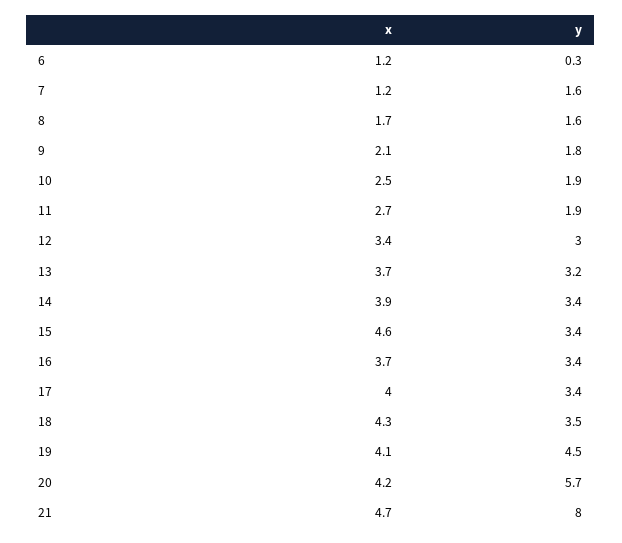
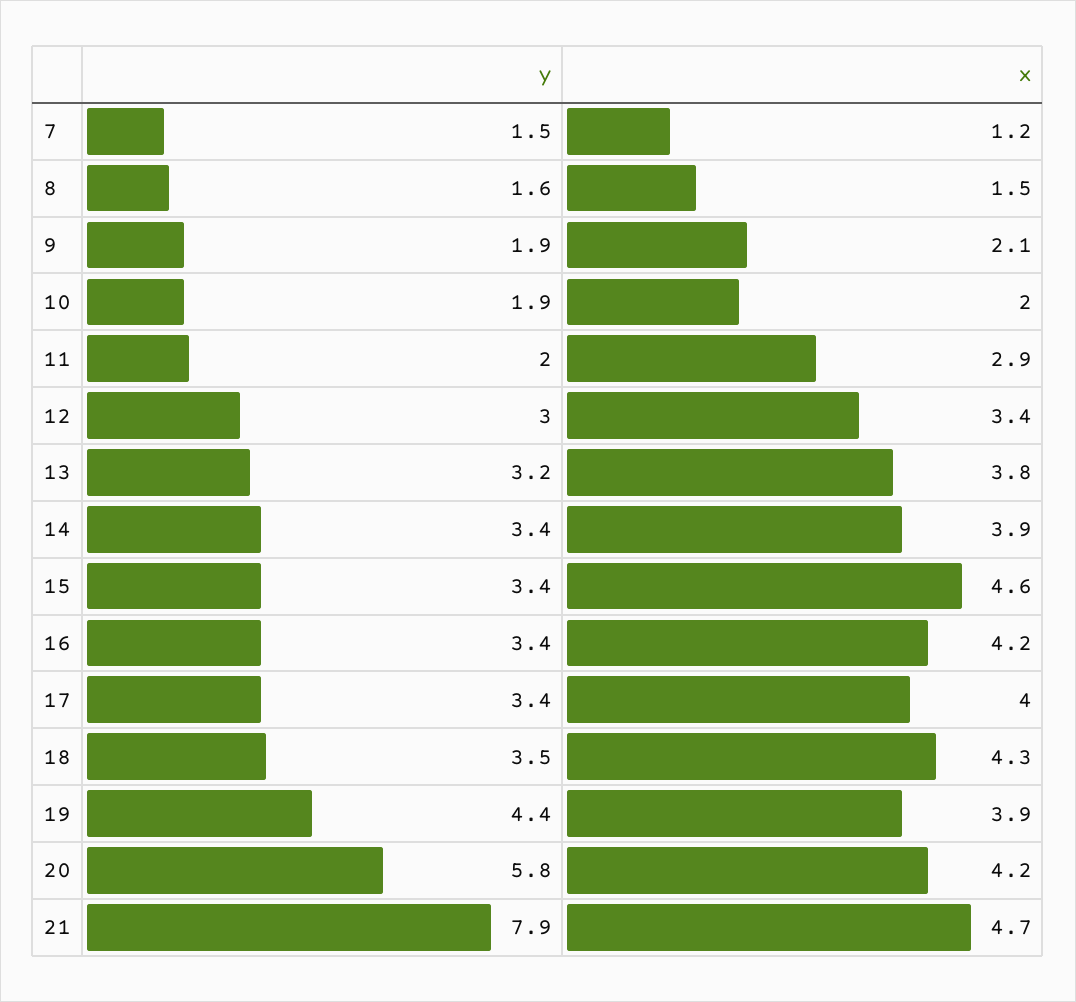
x, 6: 1.2 -> none
y, 6: 0.3 -> none
y, 7: 1.6 -> 1.5
x, 8: 1.7 -> 1.5
y, 9: 1.8 -> 1.9
x, 10: 2.5 -> 2
x, 11: 2.7 -> 2.9
y, 11: 1.9 -> 2
x, 13: 3.7 -> 3.8
x, 16: 3.7 -> 4.2
x, 19: 4.1 -> 3.9
y, 19: 4.5 -> 4.4
y, 20: 5.7 -> 5.8
y, 21: 8 -> 7.9

